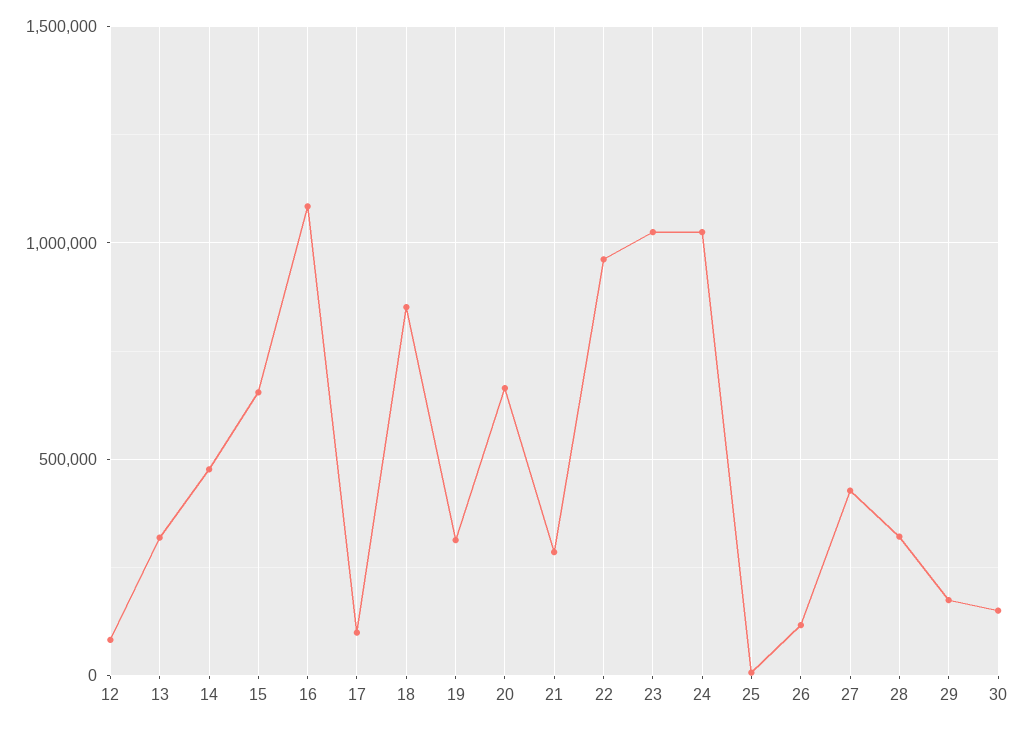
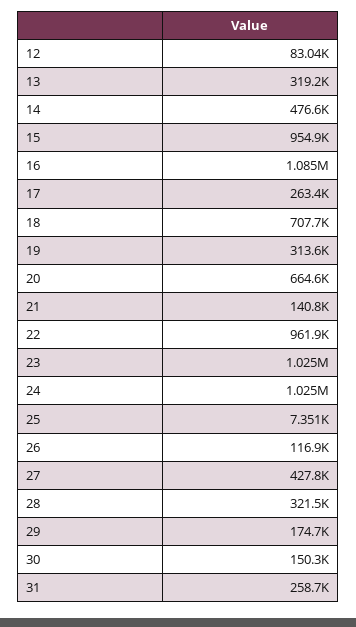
15: 650000 -> 954900
17: 100000 -> 263400
18: 850000 -> 707700
21: 300000 -> 140800
31: none -> 258700

